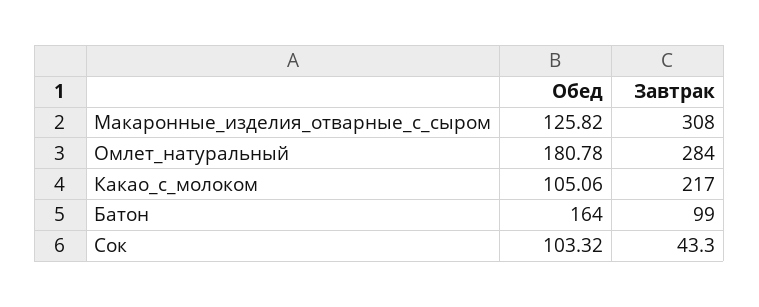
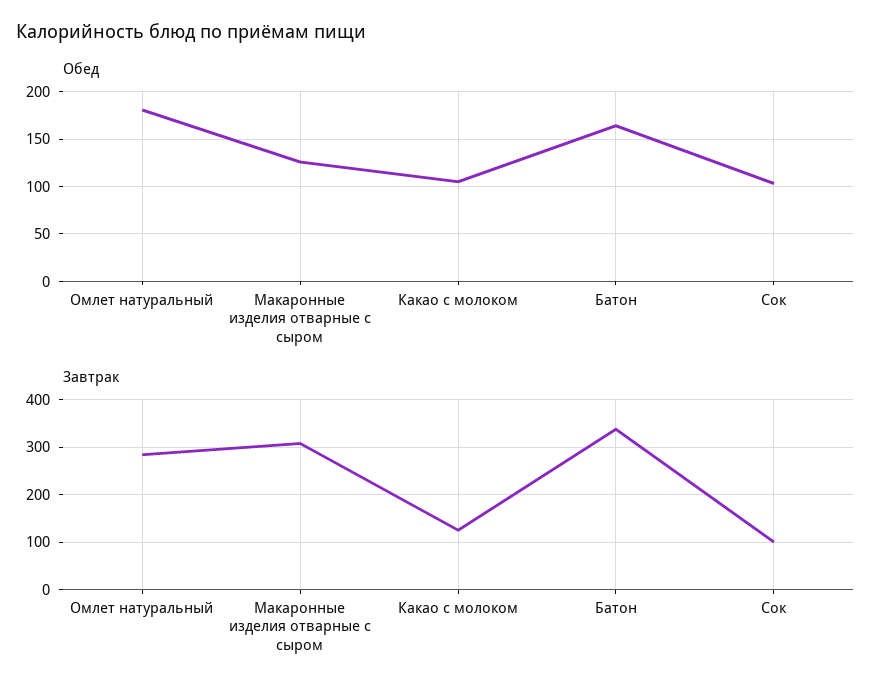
Завтрак, Какао_с_молоком: 217 -> 120
Завтрак, Батон: 99 -> 340
Завтрак, Сок: 43.3 -> 100

